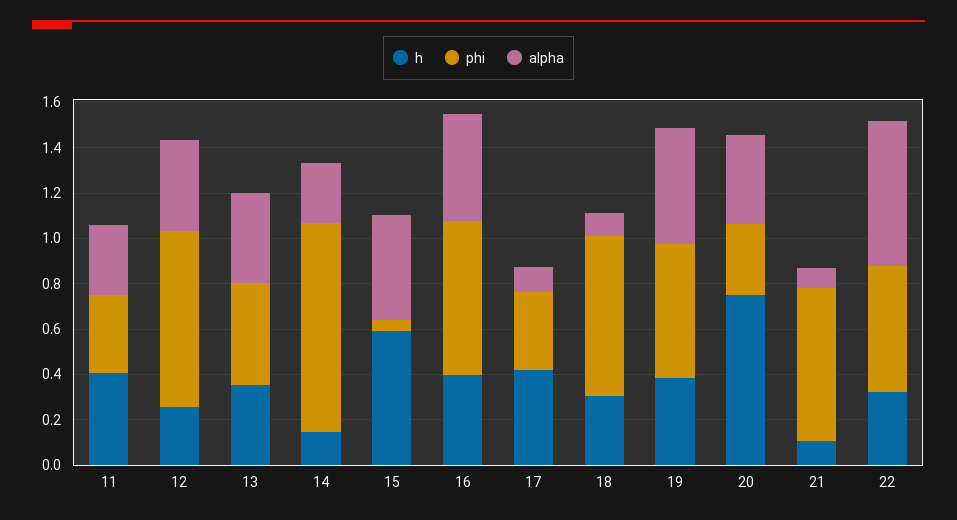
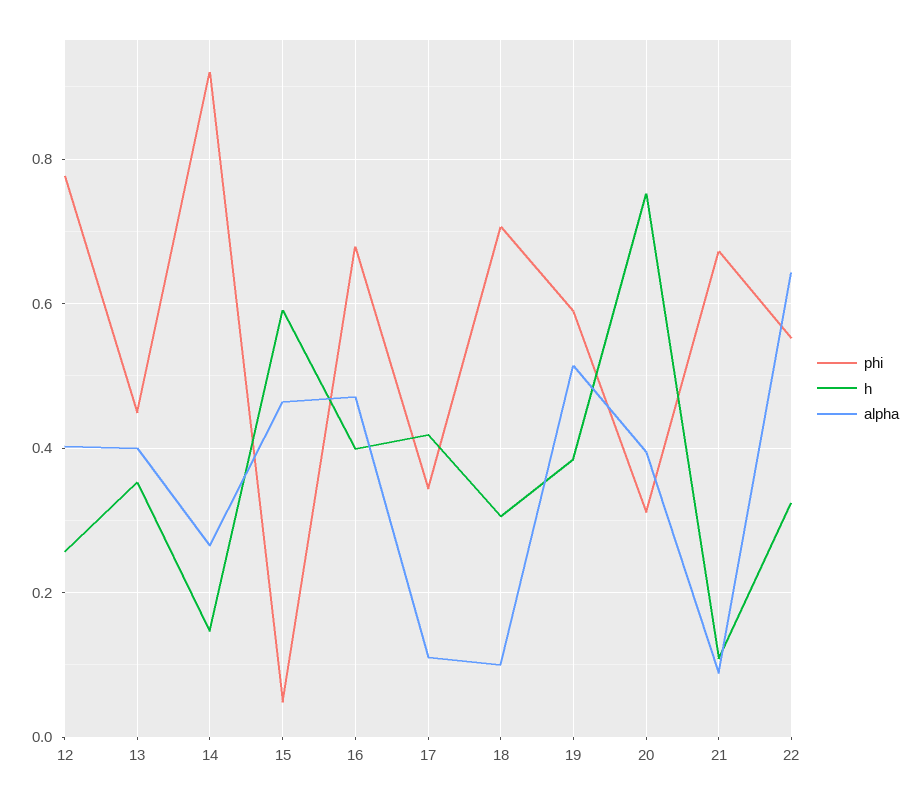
h, 11: 0.4 -> none
phi, 11: 0.35 -> none
alpha, 11: 0.3 -> none

